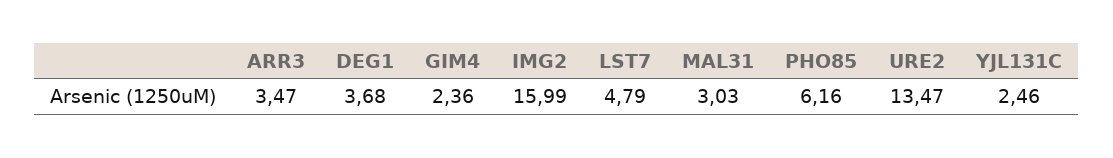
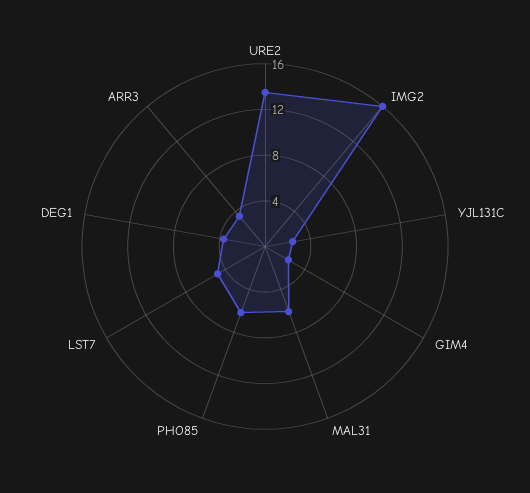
MAL31: 3.03 -> 6

